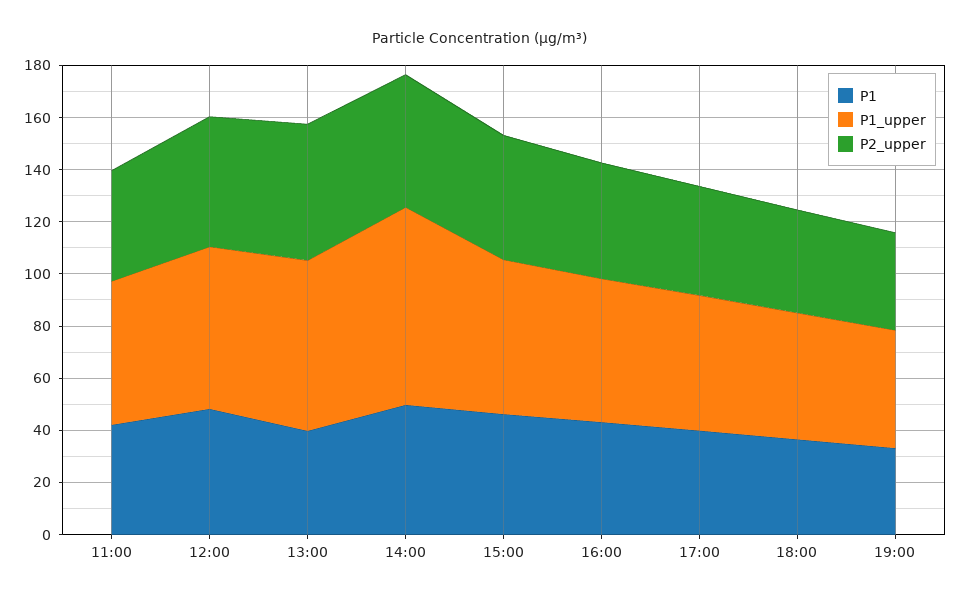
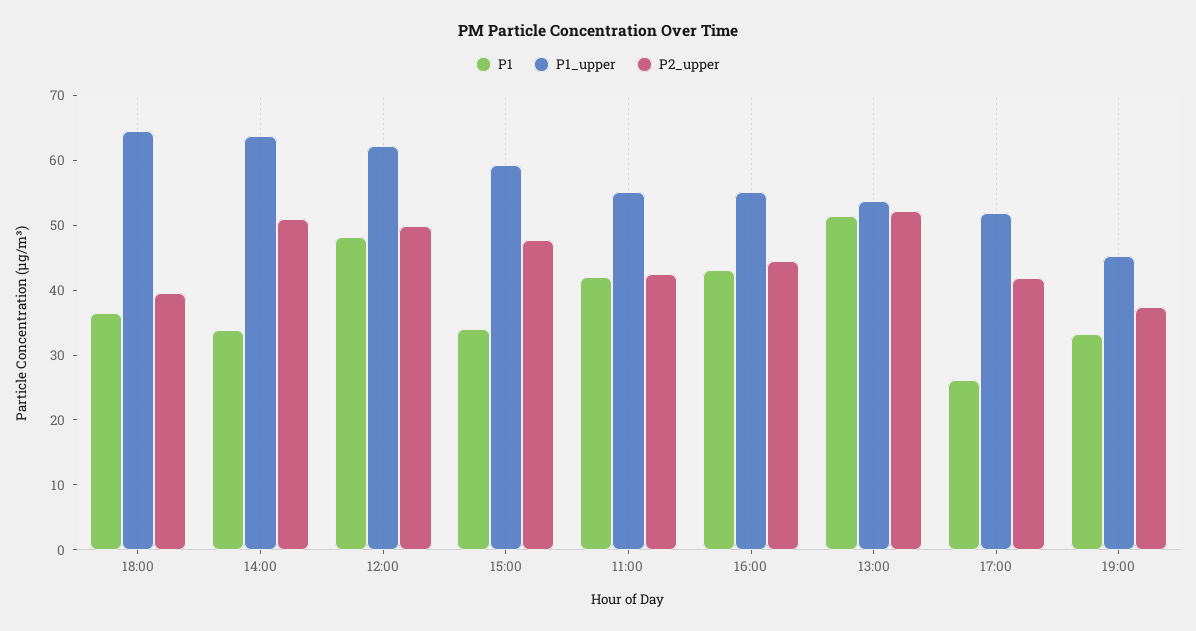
P1, 13:00: 40 -> 52
P1_upper, 13:00: 65 -> 54
P1, 14:00: 50 -> 34
P1_upper, 14:00: 75 -> 64
P1, 15:00: 45 -> 34
P1, 17:00: 40 -> 26
P1_upper, 18:00: 50 -> 64

